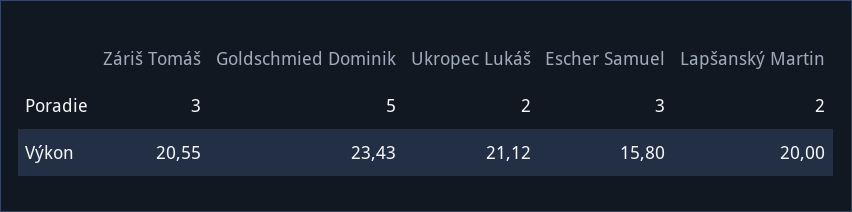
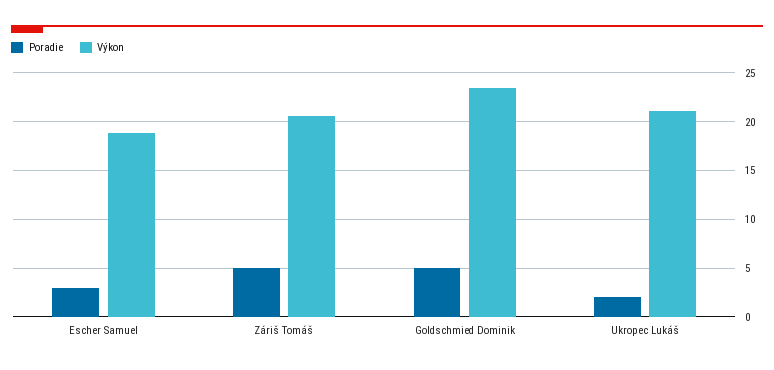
Poradie, Záriš Tomáš: 3 -> 5
Poradie, Lapšanský Martin: 2 -> none
Výkon, Escher Samuel: 15.8 -> 19
Výkon, Lapšanský Martin: 20 -> none

